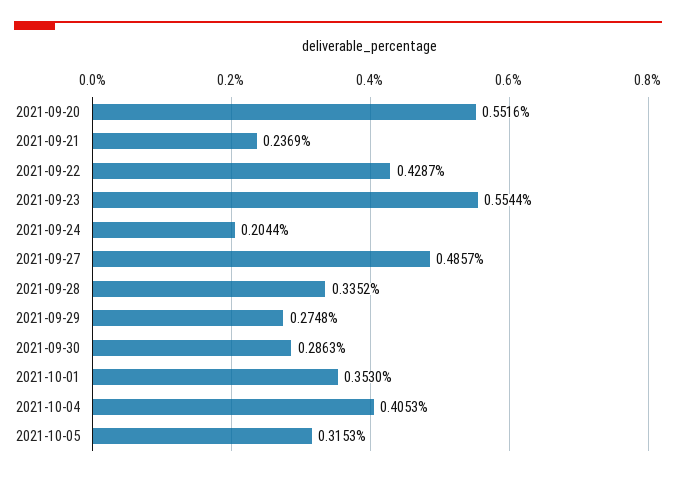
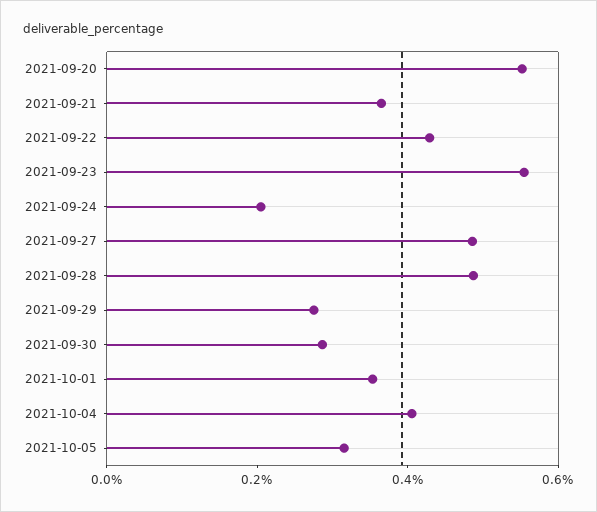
2021-09-21: 0.2369 -> 0.35
2021-09-28: 0.3352 -> 0.5

